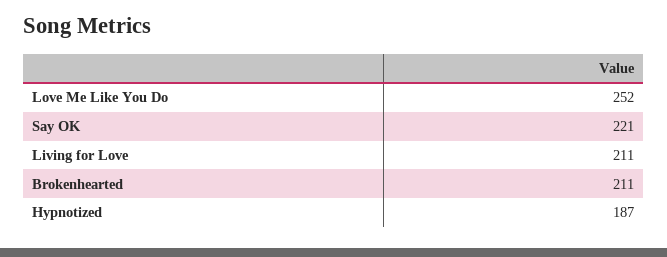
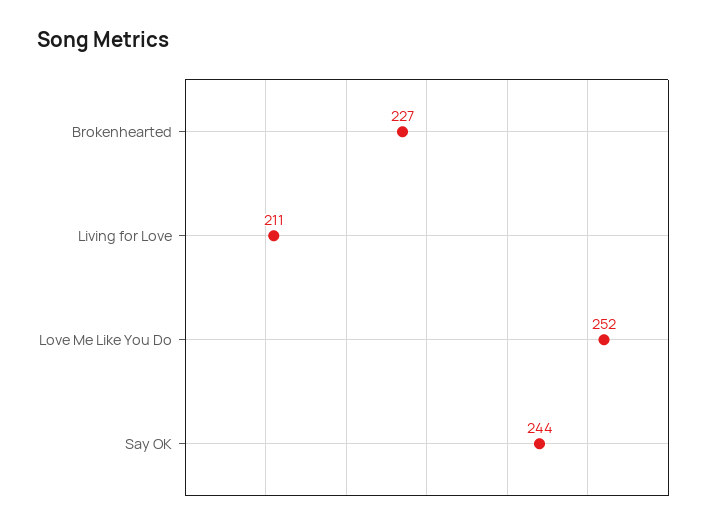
Say OK: 221 -> 244
Brokenhearted: 211 -> 227
Hypnotized: 187 -> none

